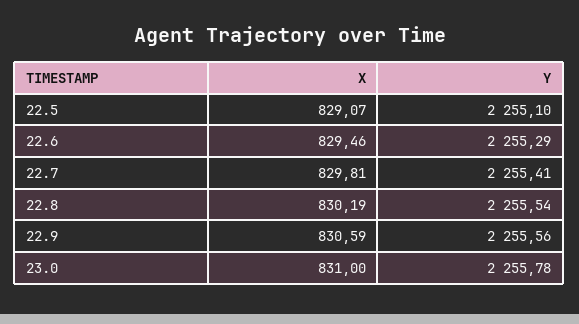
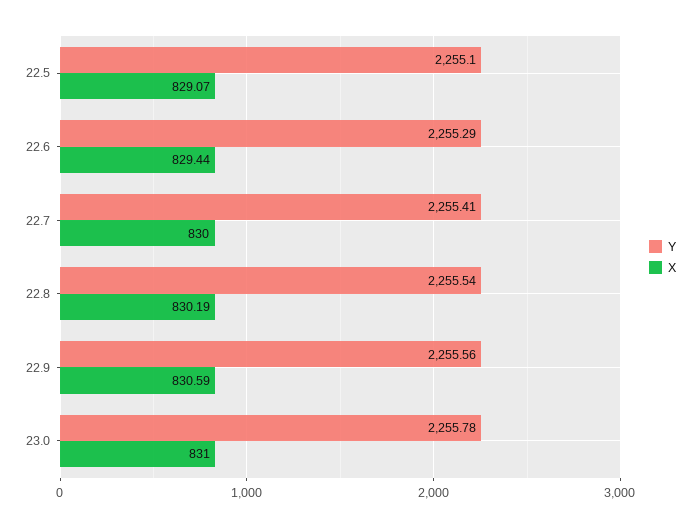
X, 22.6: 829.46 -> 829.44
X, 22.7: 829.81 -> 830

